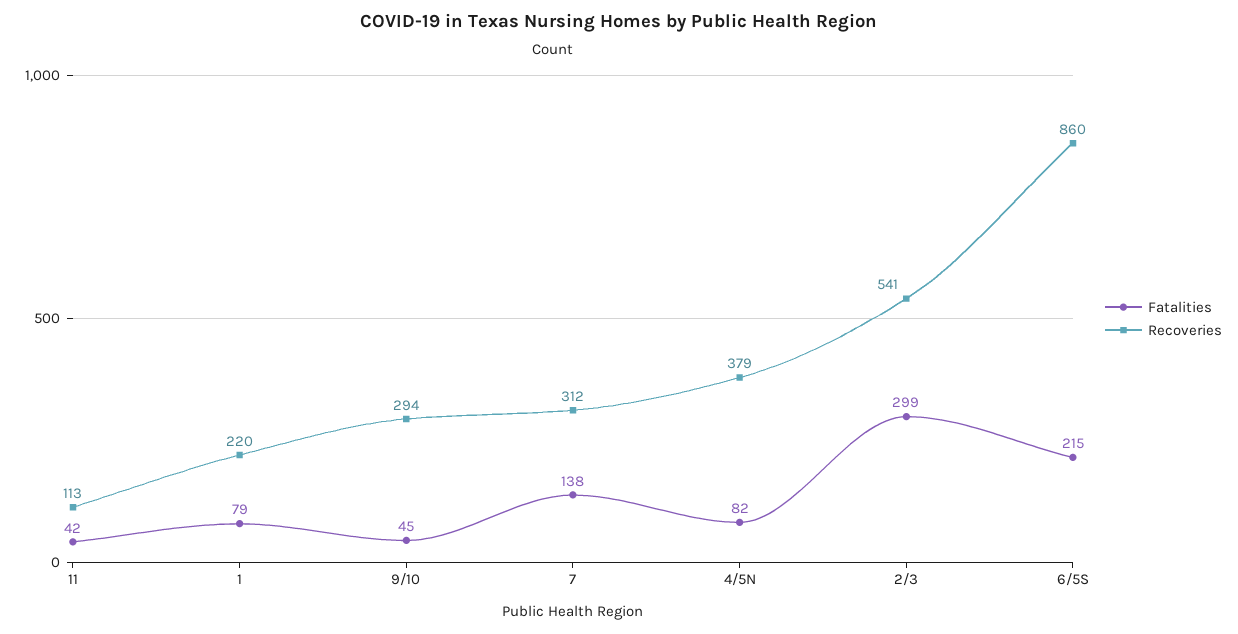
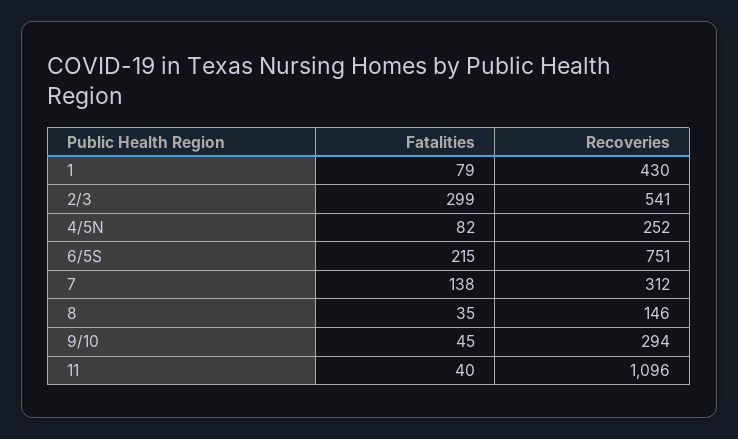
Fatalities, 11: 42 -> 40
Recoveries, 11: 113 -> 1096
Recoveries, 1: 220 -> 430
Recoveries, 4/5N: 379 -> 252
Recoveries, 6/5S: 860 -> 751
Fatalities, 8: none -> 35
Recoveries, 8: none -> 146

